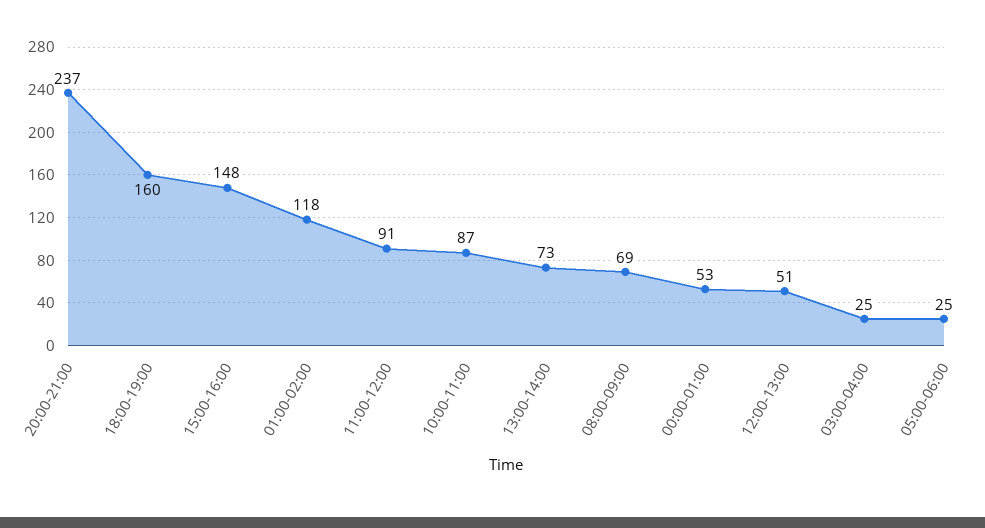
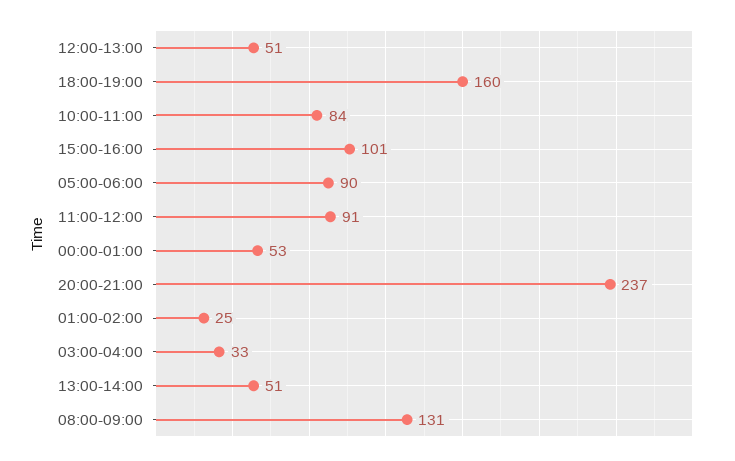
15:00-16:00: 148 -> 101
01:00-02:00: 118 -> 25
10:00-11:00: 87 -> 84
13:00-14:00: 73 -> 51
08:00-09:00: 69 -> 131
03:00-04:00: 25 -> 33
05:00-06:00: 25 -> 90

